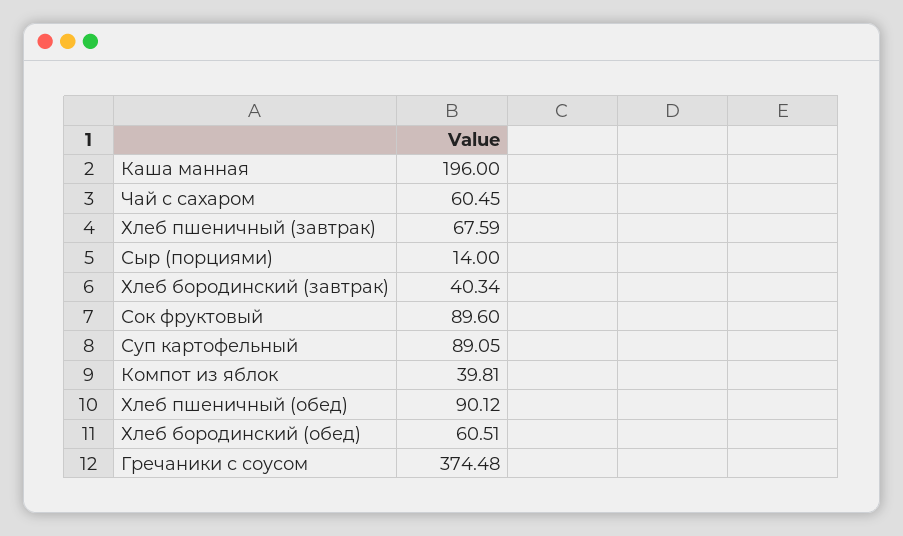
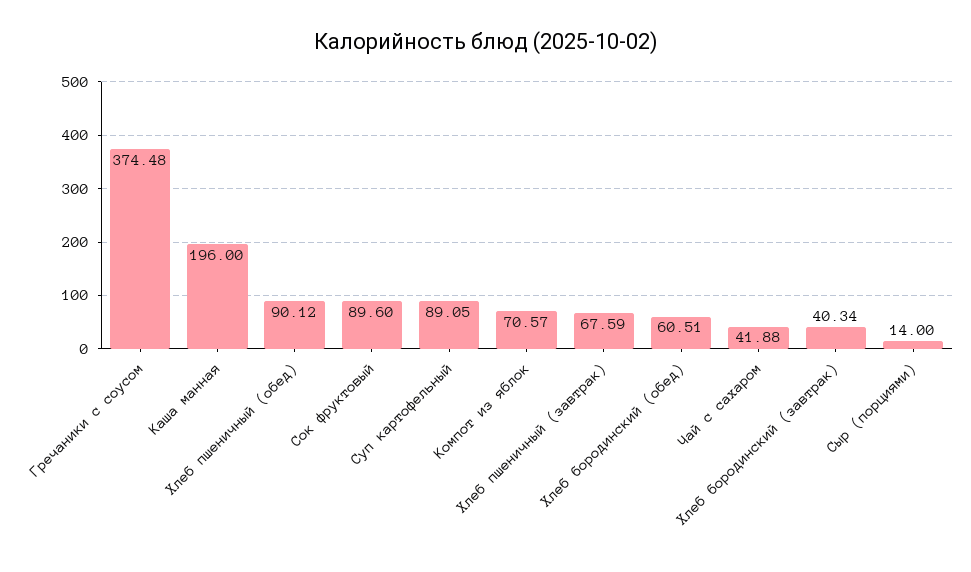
Чай с сахаром: 60.45 -> 41.88
Компот из яблок: 39.81 -> 70.57

